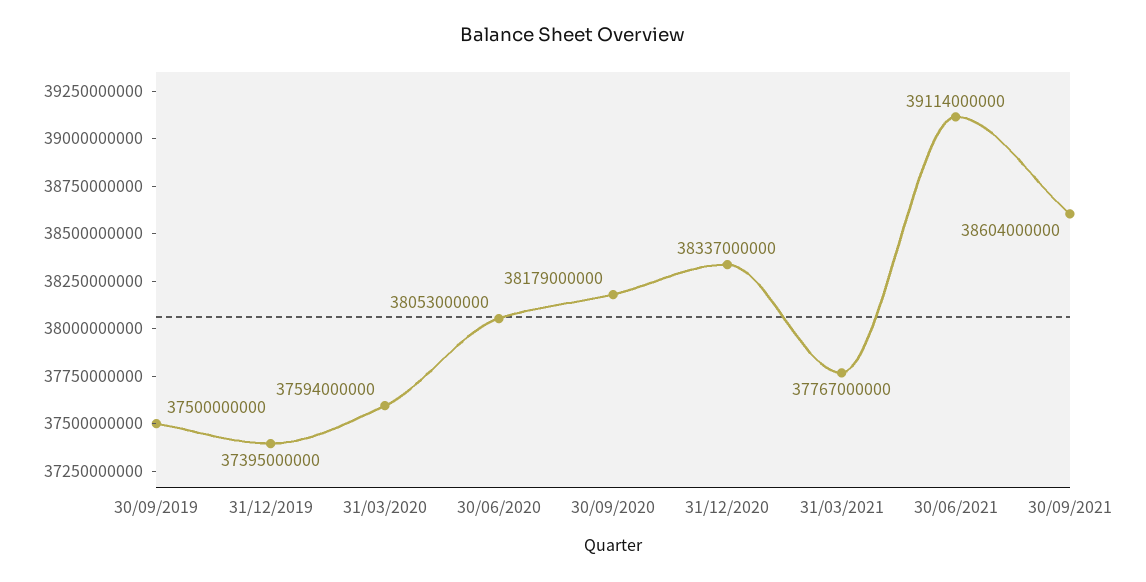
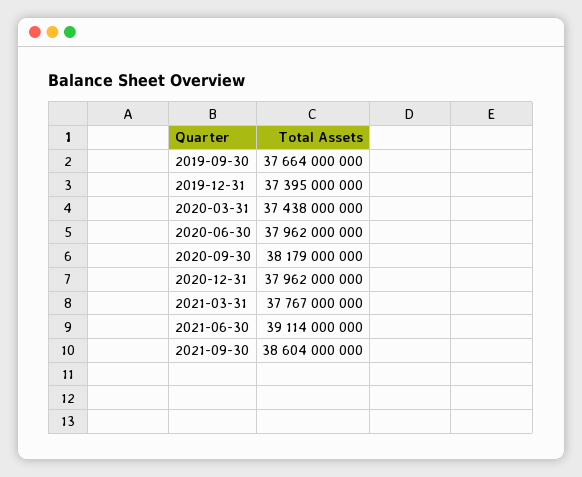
30/09/2019: 37500000000 -> 37664000000
31/03/2020: 37594000000 -> 37438000000
30/06/2020: 38053000000 -> 37962000000
31/12/2020: 38337000000 -> 37962000000

